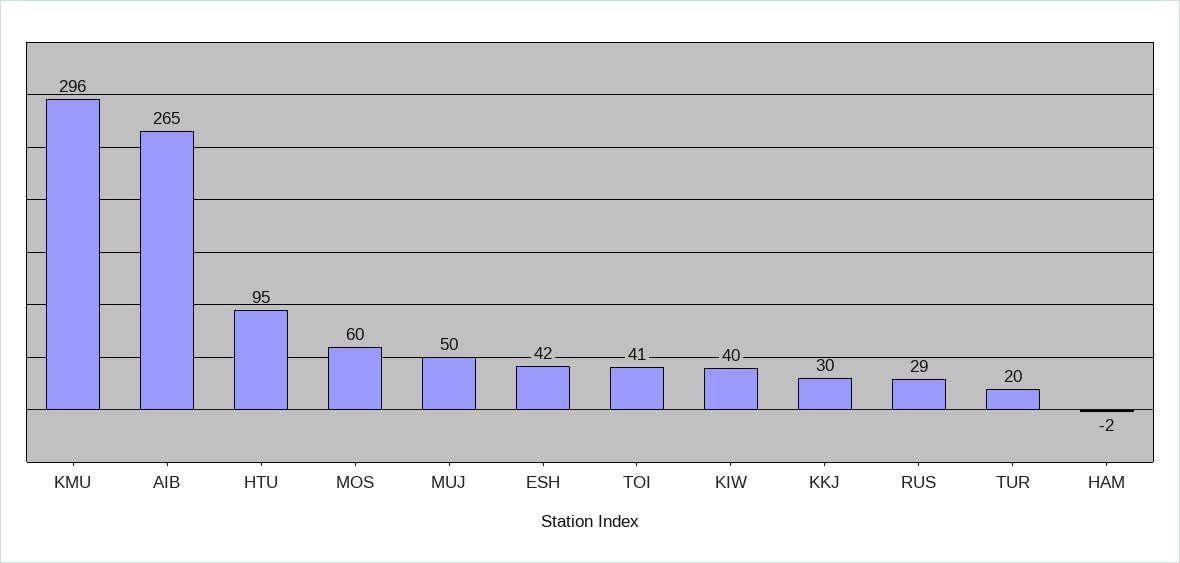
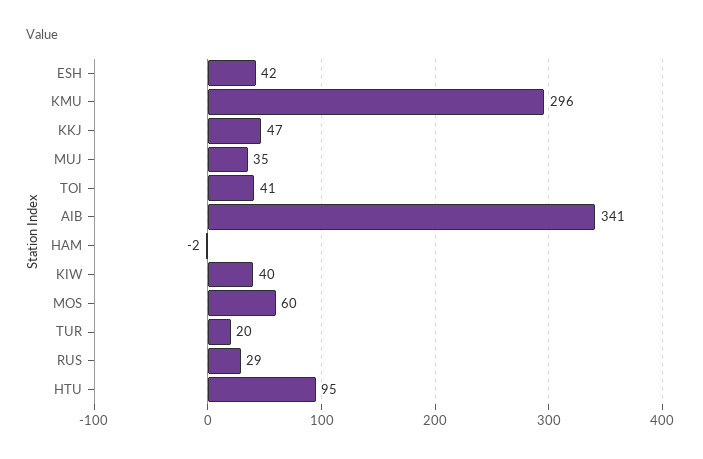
AIB: 265 -> 341
MUJ: 50 -> 35
KKJ: 30 -> 47

